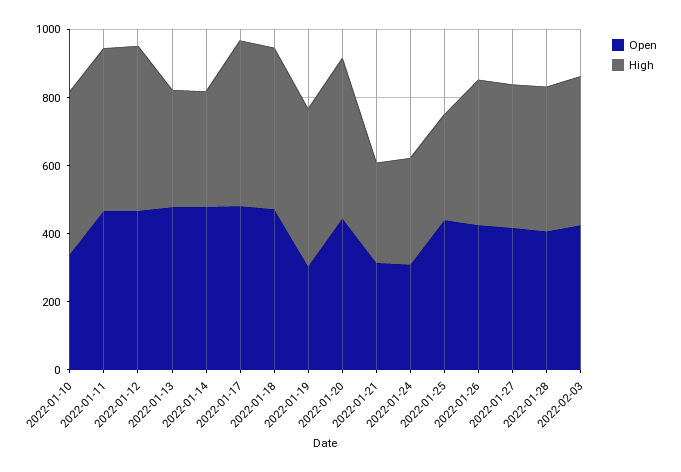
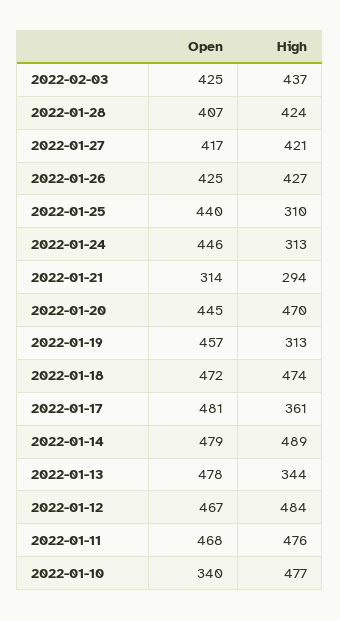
High, 2022-01-14: 350 -> 489
High, 2022-01-17: 500 -> 361
Open, 2022-01-19: 300 -> 457
High, 2022-01-19: 450 -> 313
Open, 2022-01-24: 300 -> 446

